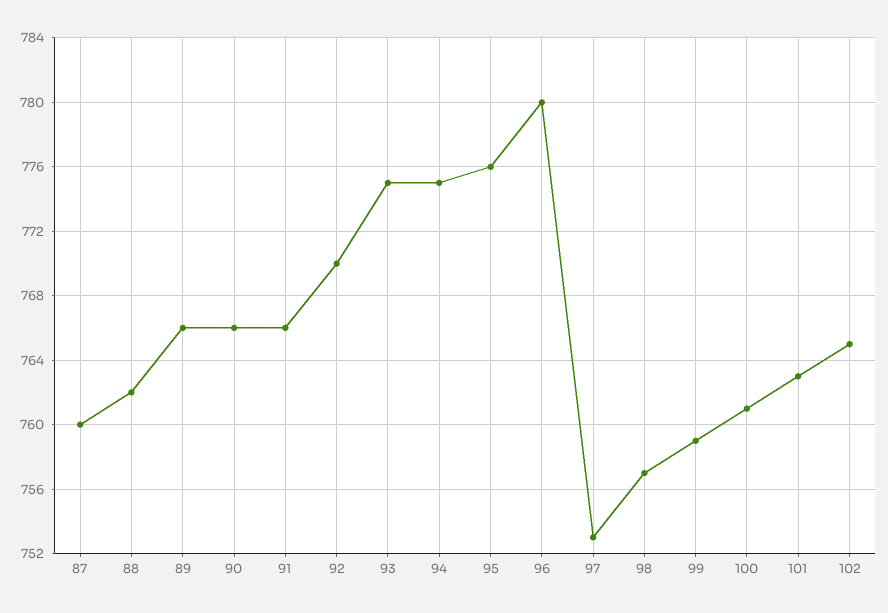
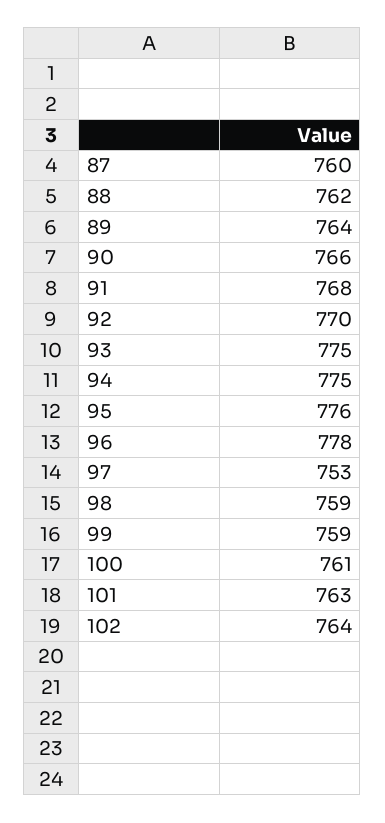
89: 766 -> 764
91: 766 -> 768
96: 780 -> 778
98: 757 -> 759
102: 765 -> 764

